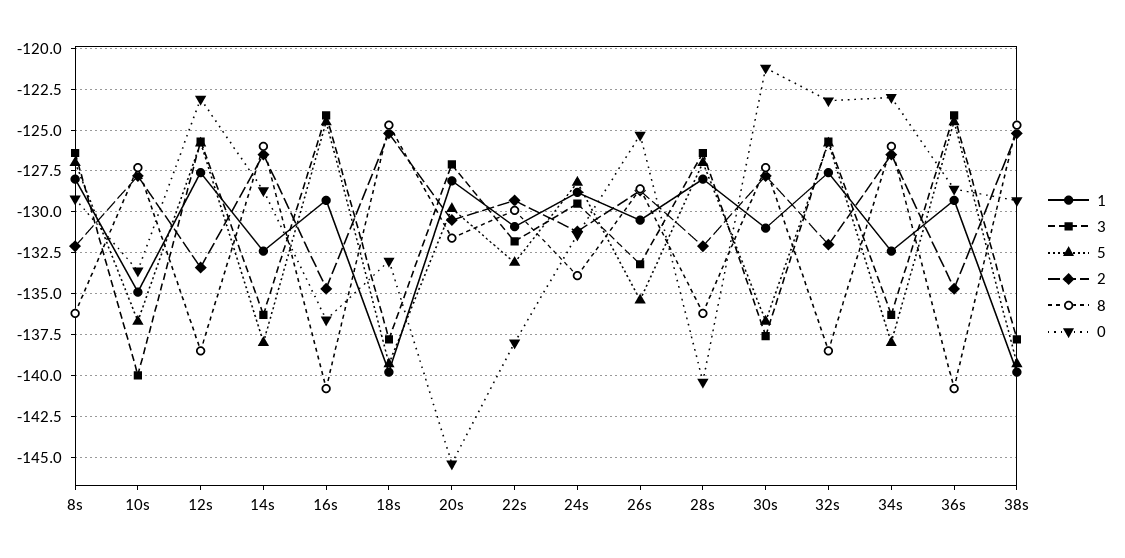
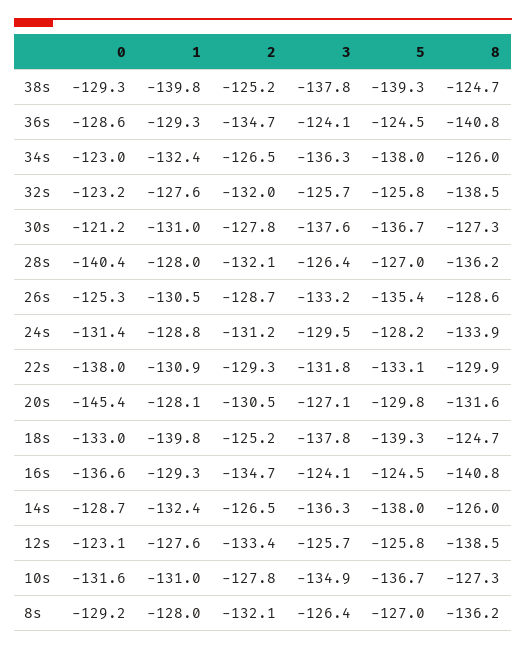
1, 10s: -135 -> -131
3, 10s: -140 -> -134.9
0, 10s: -133.5 -> -131.6

